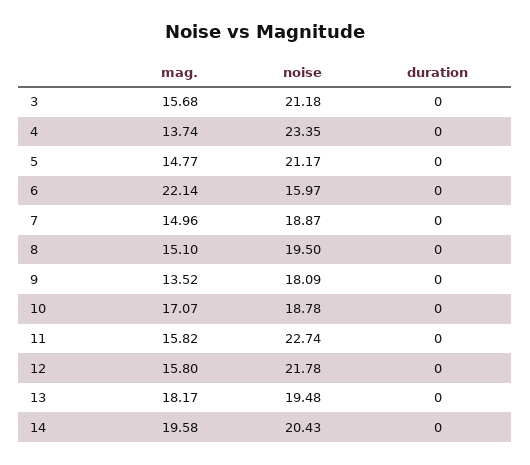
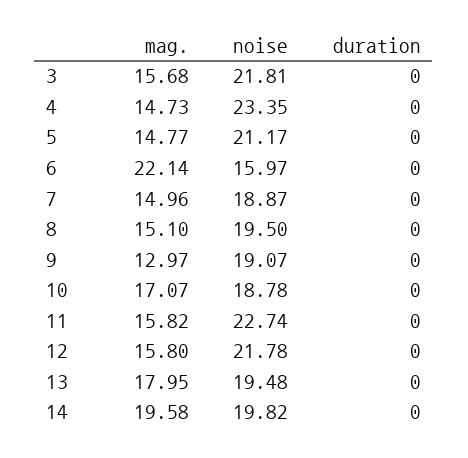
noise, 3: 21.18 -> 21.81
mag., 4: 13.74 -> 14.73
mag., 9: 13.52 -> 12.97
noise, 9: 18.09 -> 19.07
mag., 13: 18.17 -> 17.95
noise, 14: 20.43 -> 19.82

